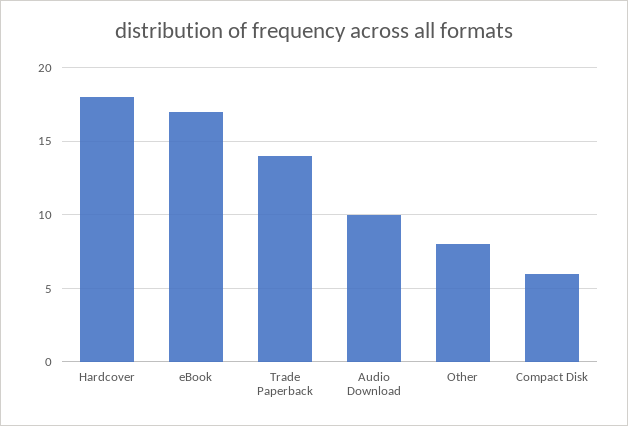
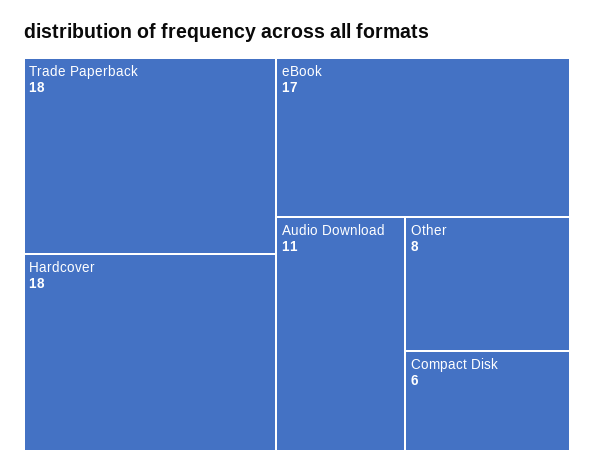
Trade Paperback: 14 -> 18
Audio Download: 10 -> 11

